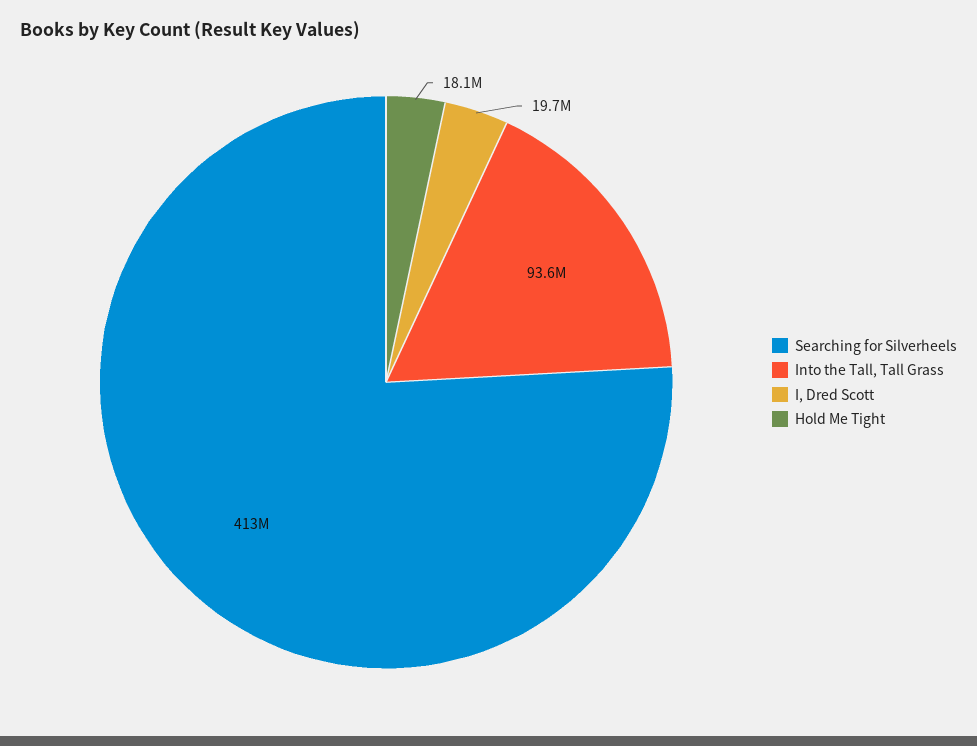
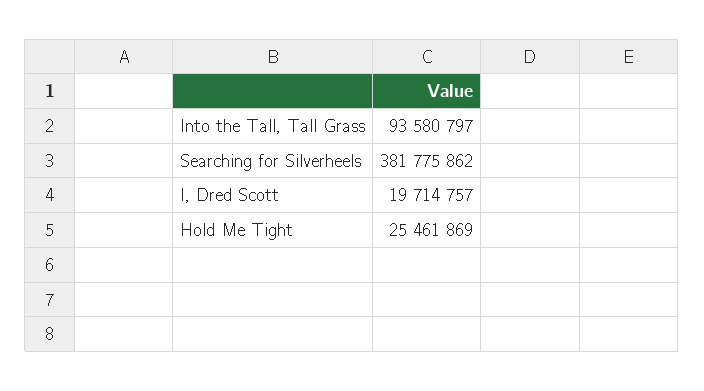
Searching for Silverheels: 413000000 -> 381775862
Hold Me Tight: 18100000 -> 25461869

